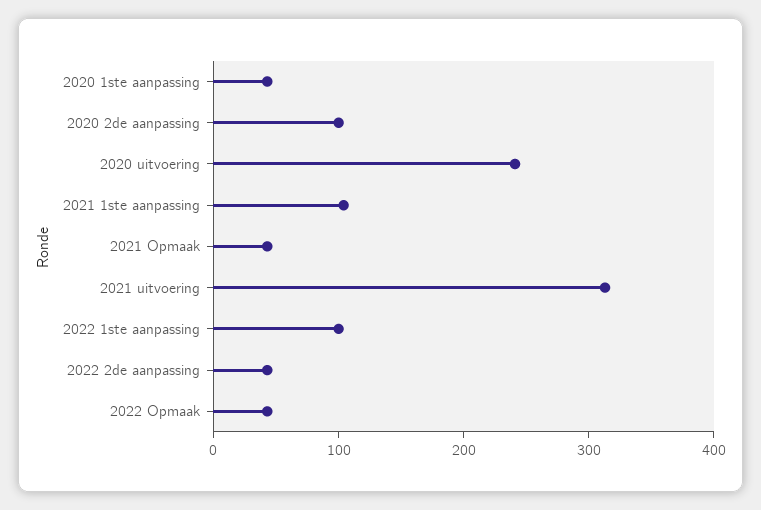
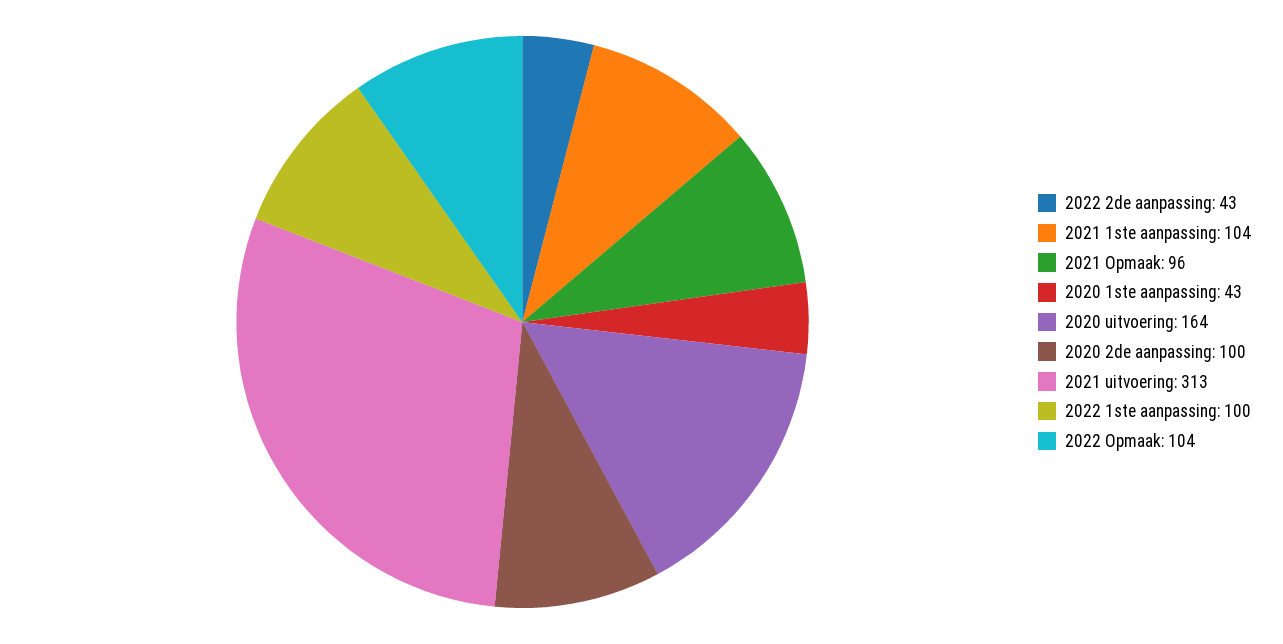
2020 uitvoering: 240 -> 164
2021 Opmaak: 40 -> 96
2022 Opmaak: 40 -> 104

